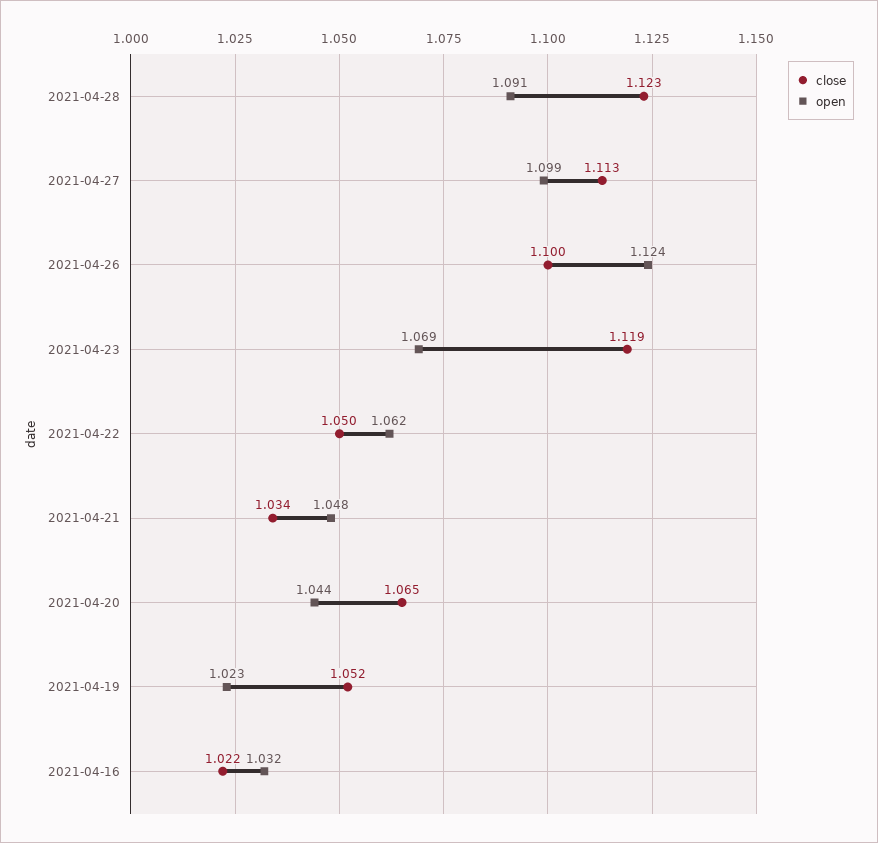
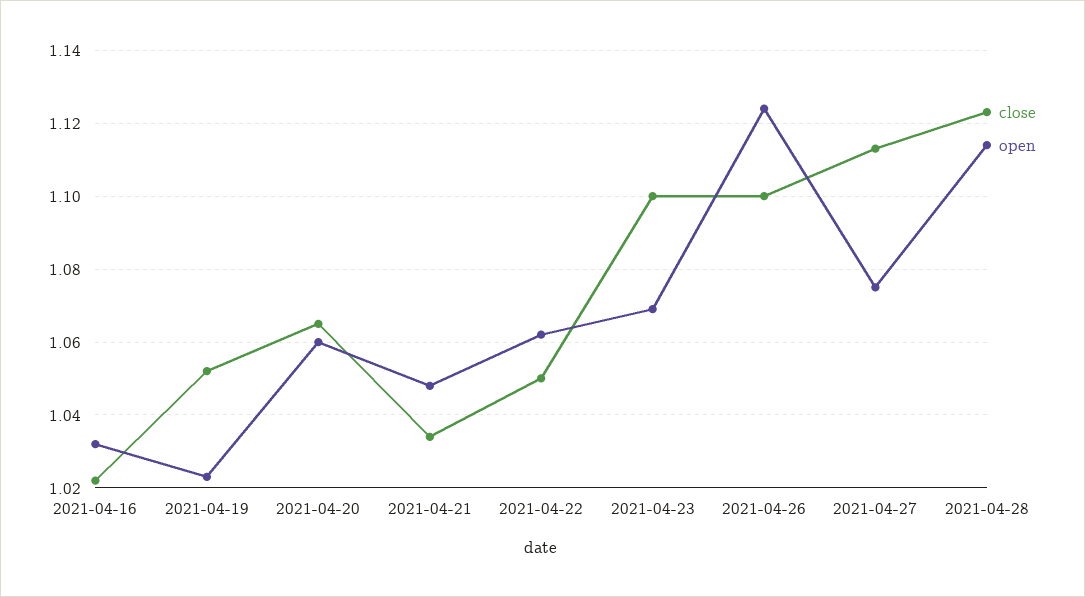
open, 2021-04-28: 1.091 -> 1.115
open, 2021-04-27: 1.099 -> 1.075
close, 2021-04-23: 1.119 -> 1.1
open, 2021-04-20: 1.044 -> 1.06

